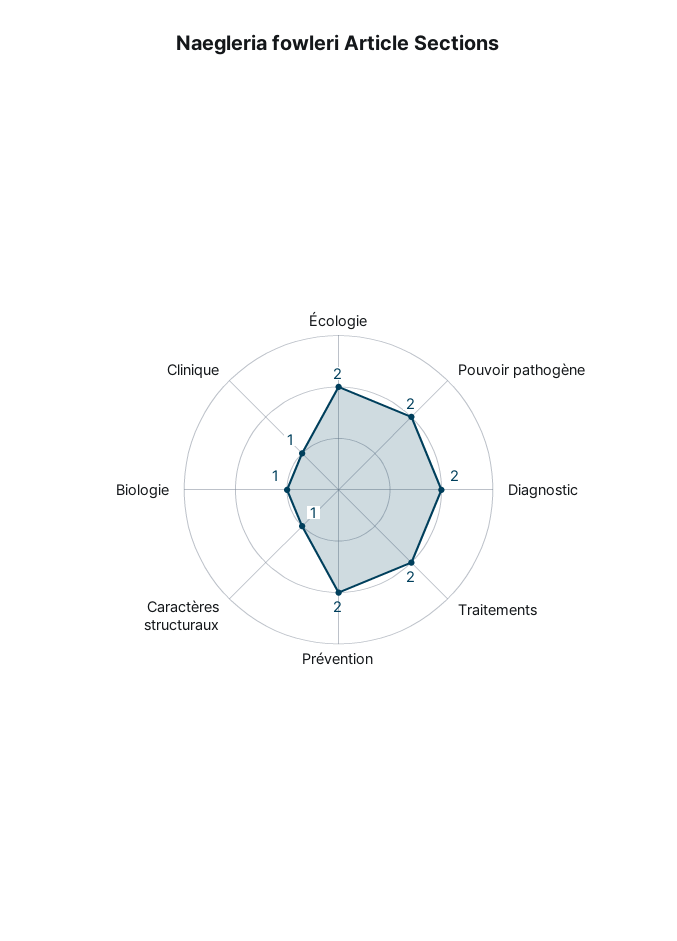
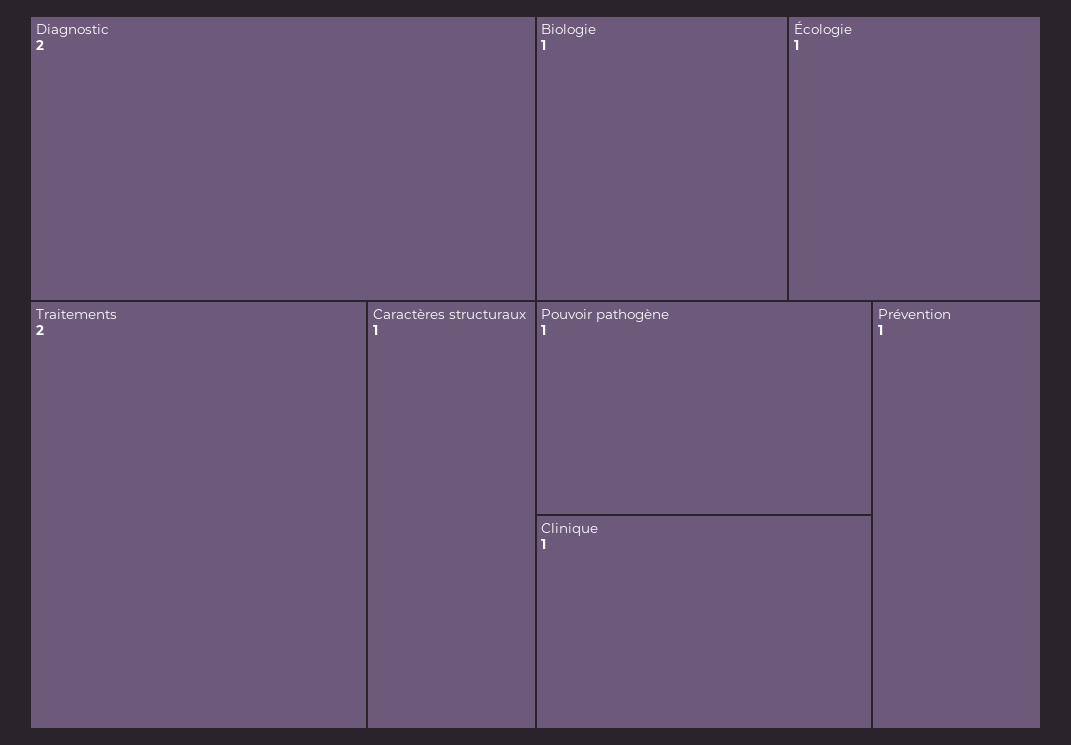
Écologie: 2 -> 1
Pouvoir pathogène: 2 -> 1
Prévention: 2 -> 1

